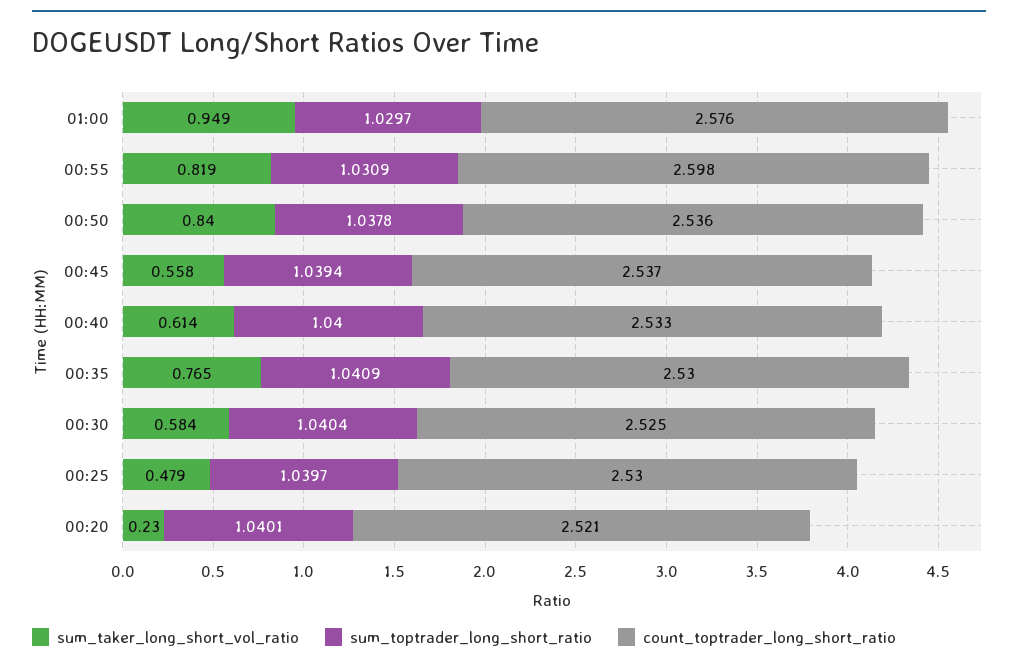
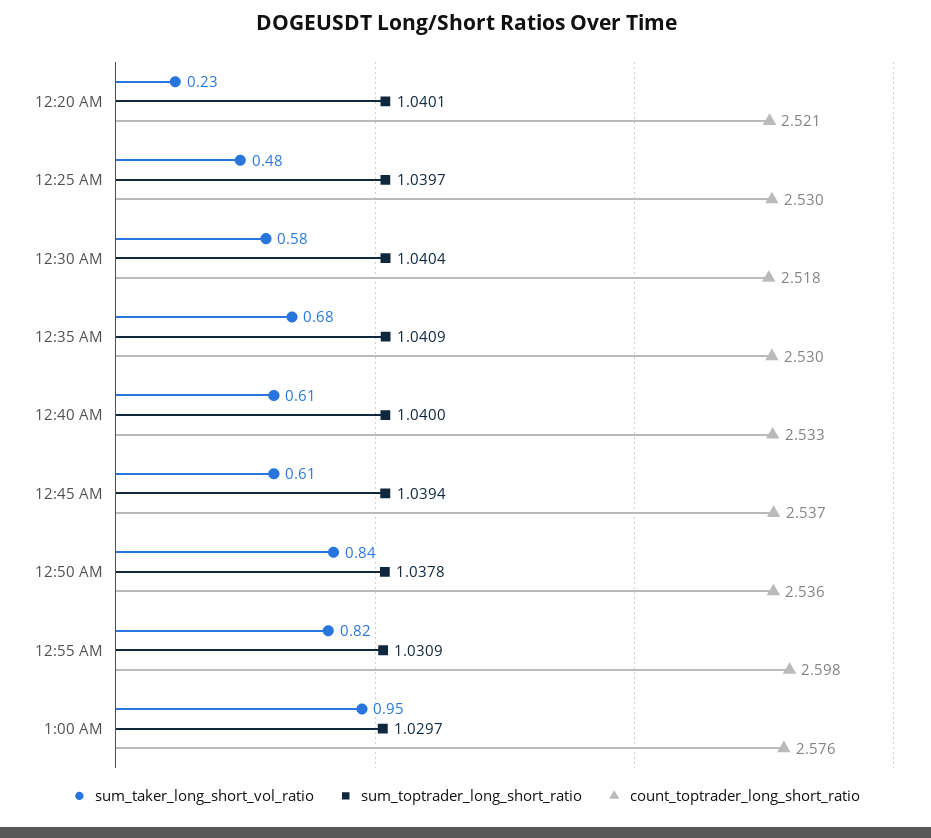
sum_taker_long_short_vol_ratio, 00:45: 0.558 -> 0.61
sum_taker_long_short_vol_ratio, 00:35: 0.765 -> 0.68
count_toptrader_long_short_ratio, 00:30: 2.525 -> 2.518

